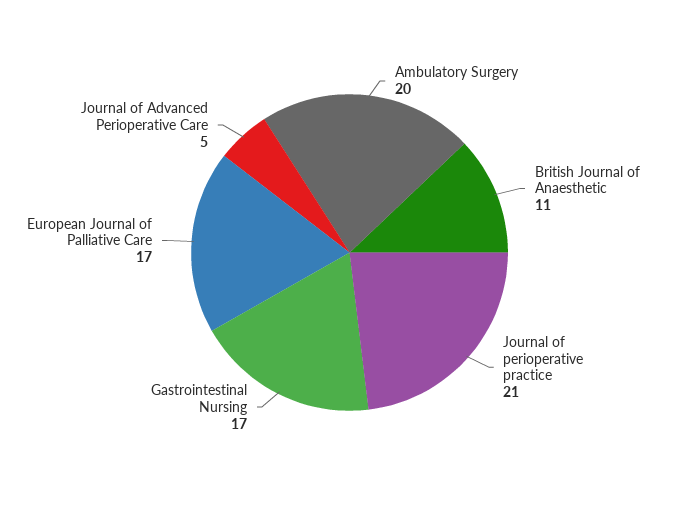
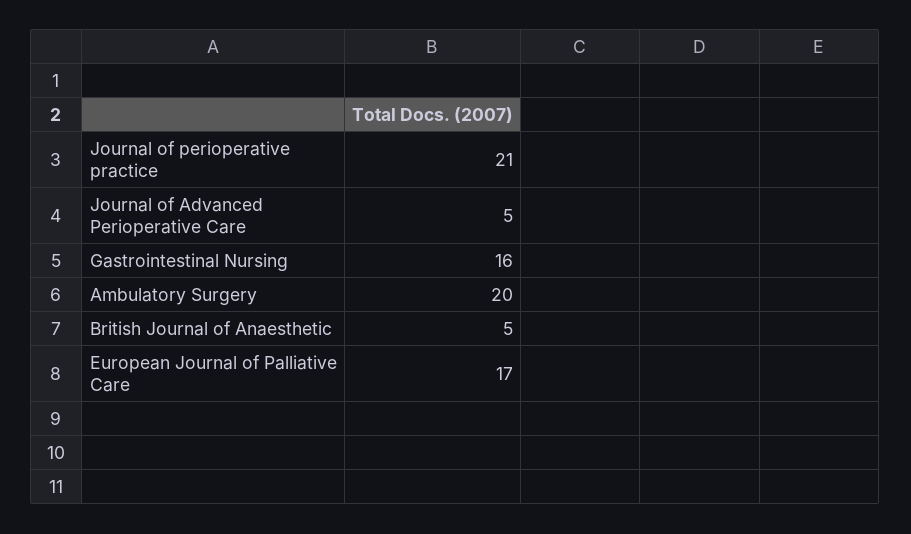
British Journal of Anaesthetic: 11 -> 5
Gastrointestinal Nursing: 17 -> 16

